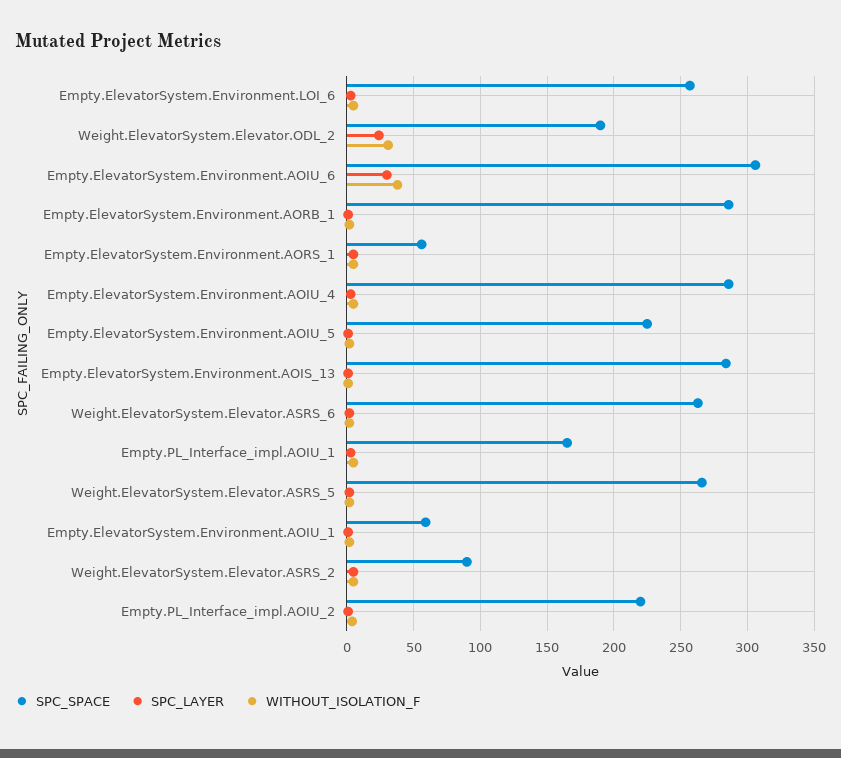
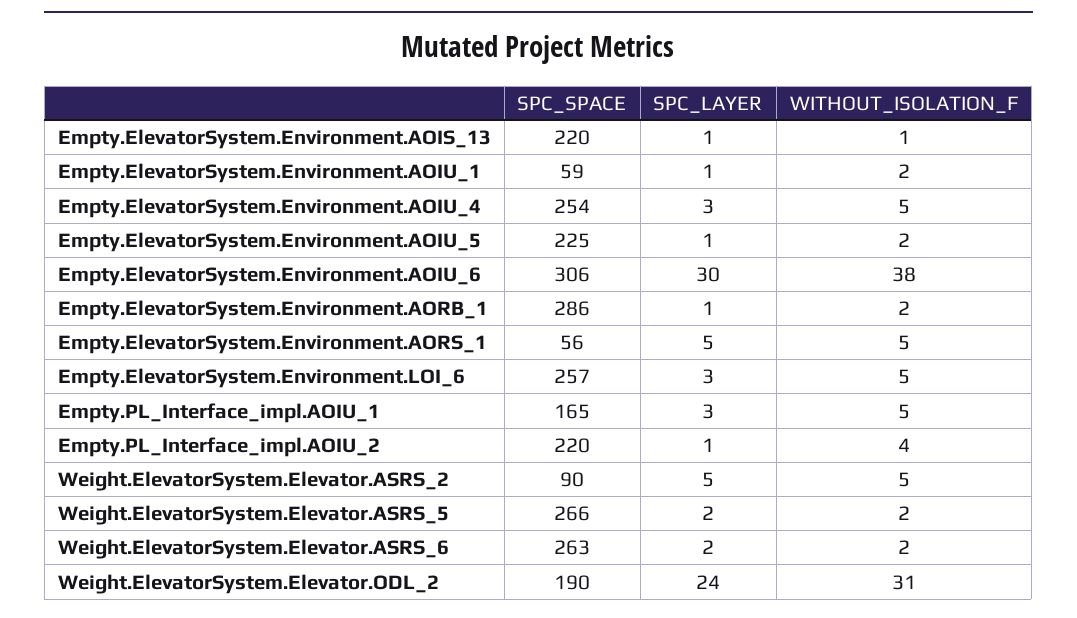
SPC_SPACE, Empty.ElevatorSystem.Environment.AOIU_4: 285 -> 254
SPC_SPACE, Empty.ElevatorSystem.Environment.AOIS_13: 285 -> 220

